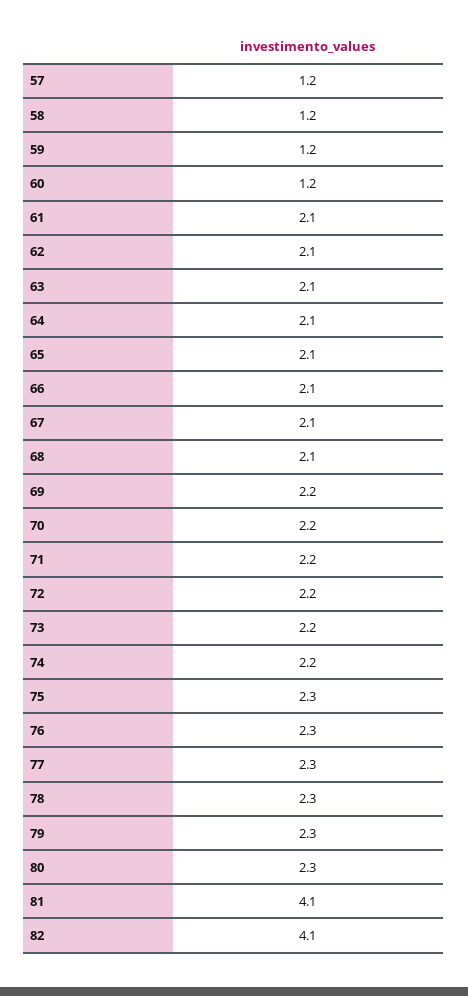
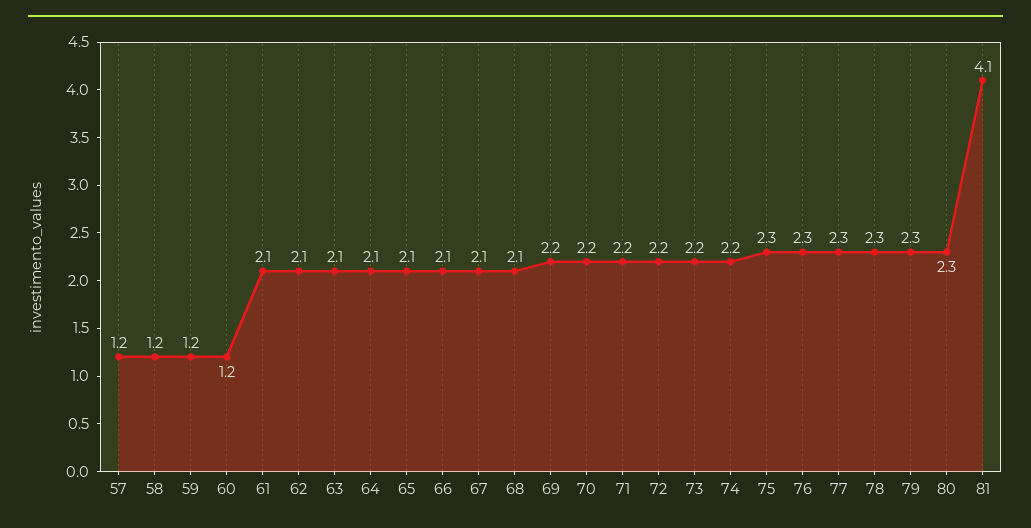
82: 4.1 -> none

